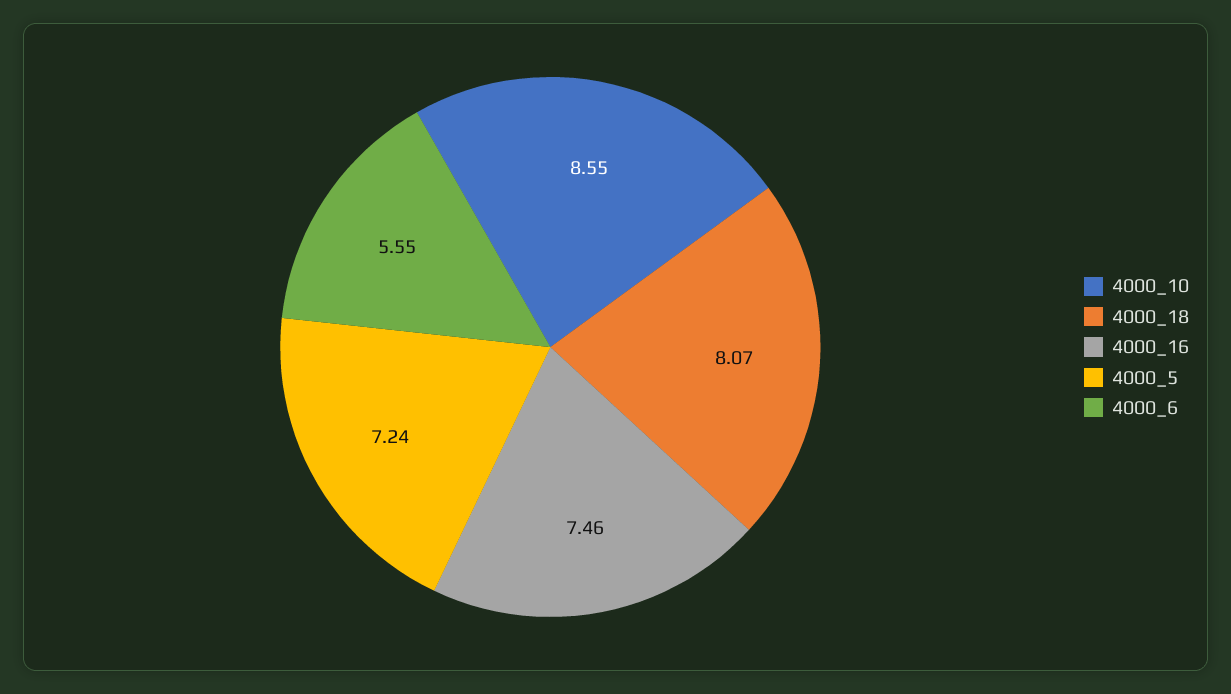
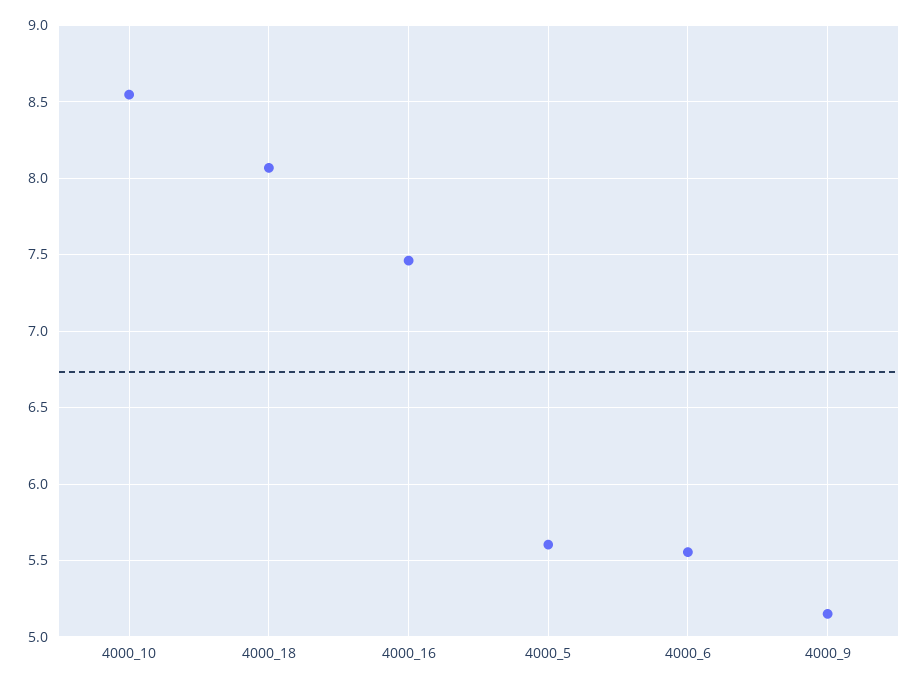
4000_5: 7.24 -> 5.6
4000_9: none -> 5.15

